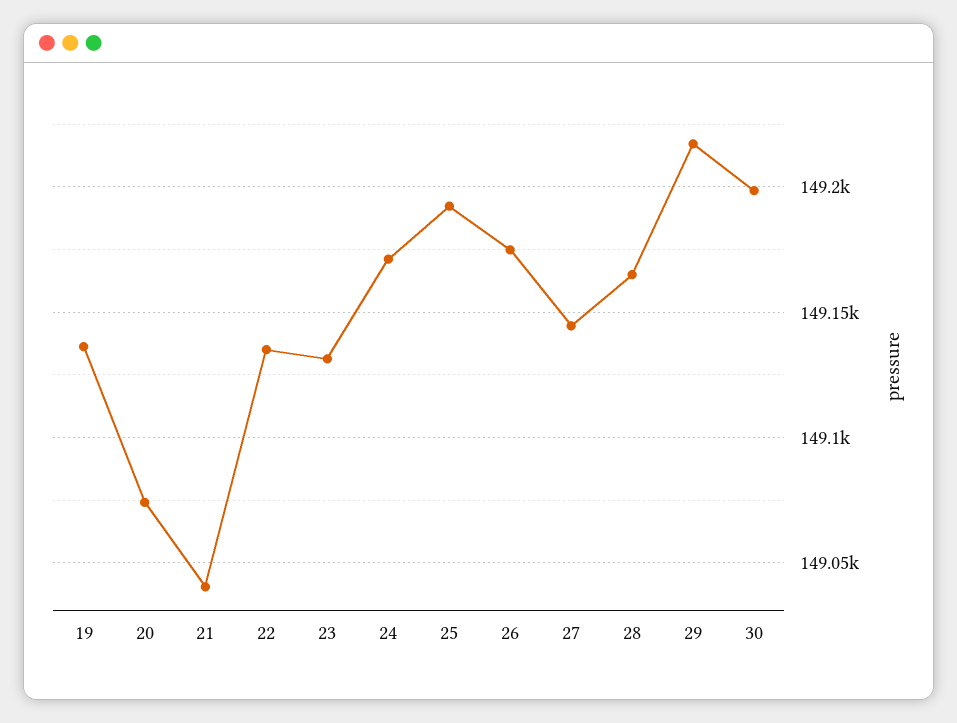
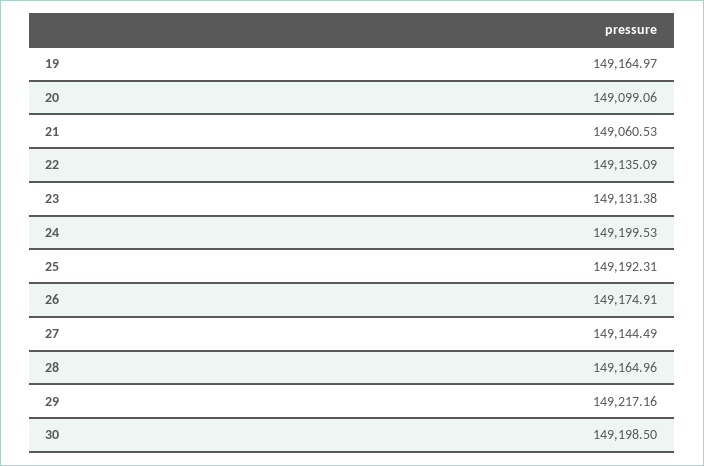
19: 149135 -> 149164.97
20: 149075 -> 149099.06
21: 149040 -> 149060.53
24: 149170 -> 149199.53

